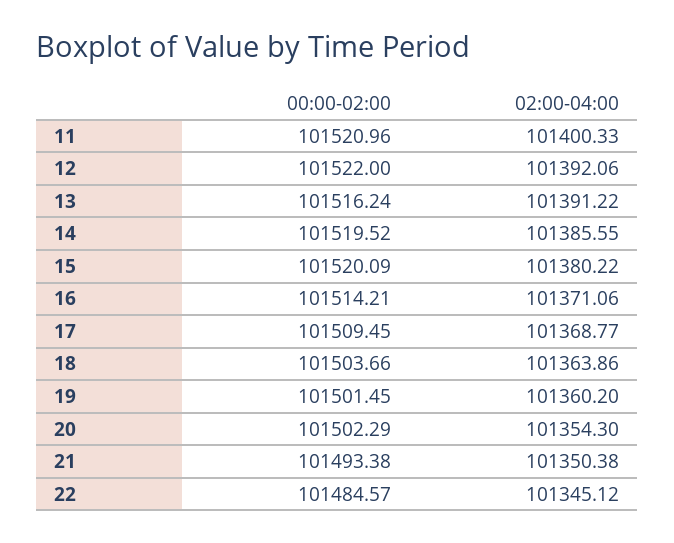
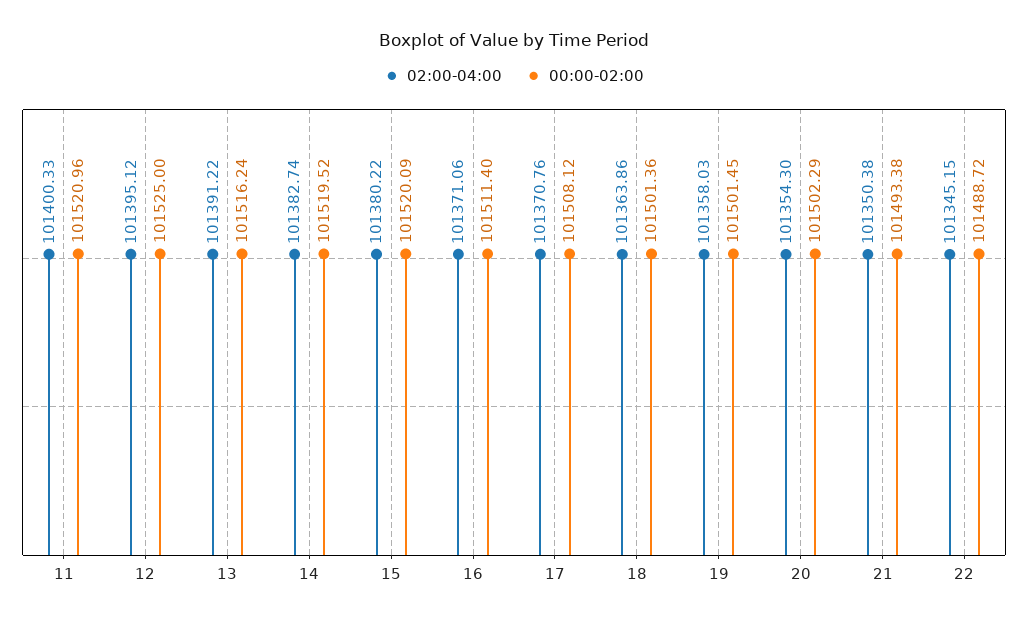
00:00-02:00, 12: 101522 -> 101525
02:00-04:00, 12: 101392.06 -> 101395.12
02:00-04:00, 14: 101385.55 -> 101382.74
00:00-02:00, 16: 101514.21 -> 101511.4
00:00-02:00, 17: 101509.45 -> 101508.12
02:00-04:00, 17: 101368.77 -> 101370.76
00:00-02:00, 18: 101503.66 -> 101501.36
02:00-04:00, 19: 101360.2 -> 101358.03
00:00-02:00, 22: 101484.57 -> 101488.72
02:00-04:00, 22: 101345.12 -> 101345.15

